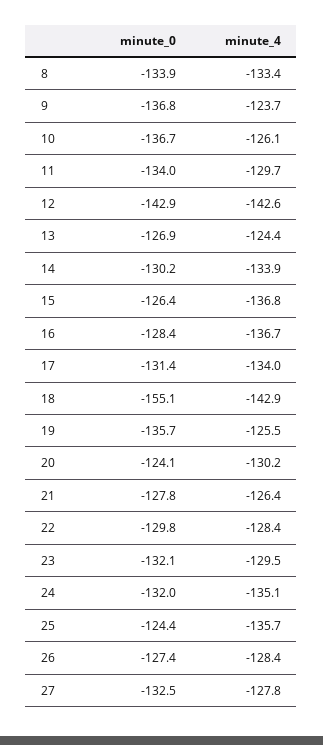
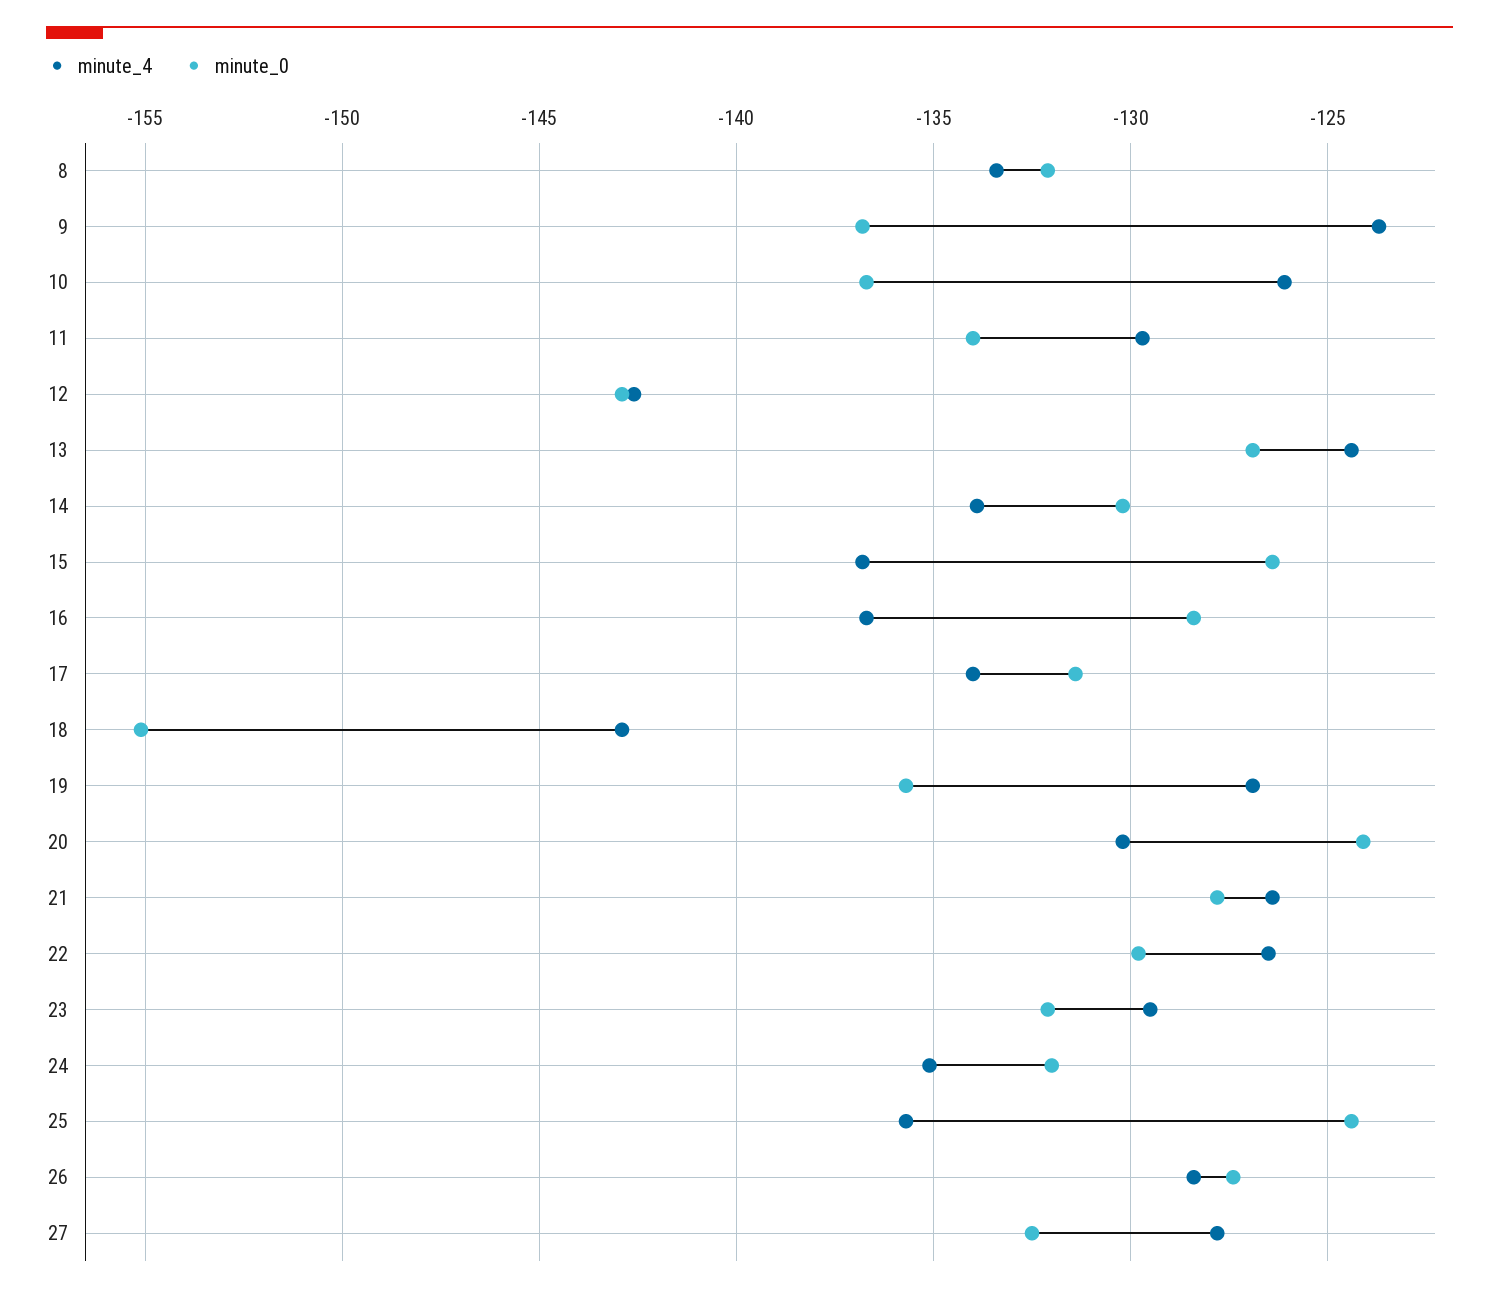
minute_0, 8: -133.9 -> -132
minute_4, 19: -125.5 -> -127
minute_4, 22: -128.4 -> -126.5

